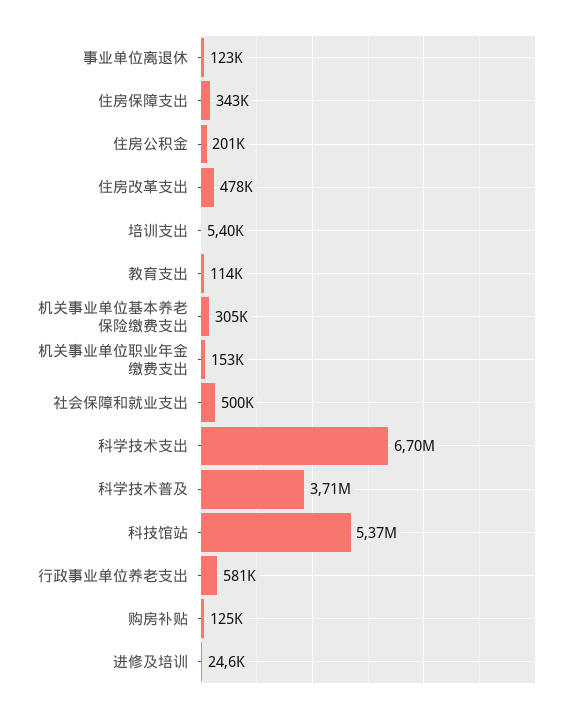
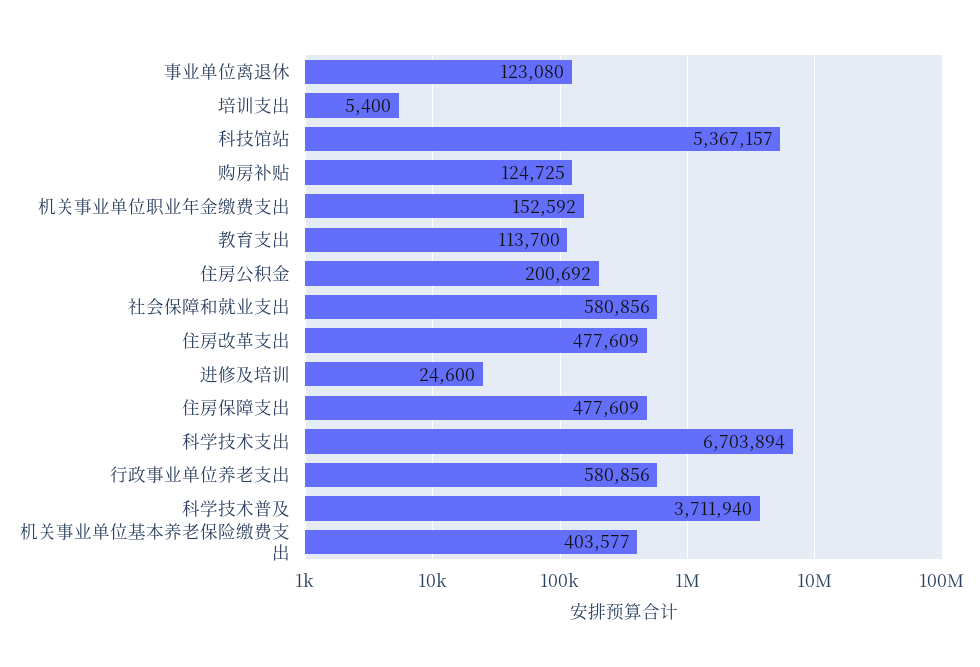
住房保障支出: 343000 -> 477609
机关事业单位基本养老保险缴费支出: 305000 -> 403577
社会保障和就业支出: 500000 -> 580856

